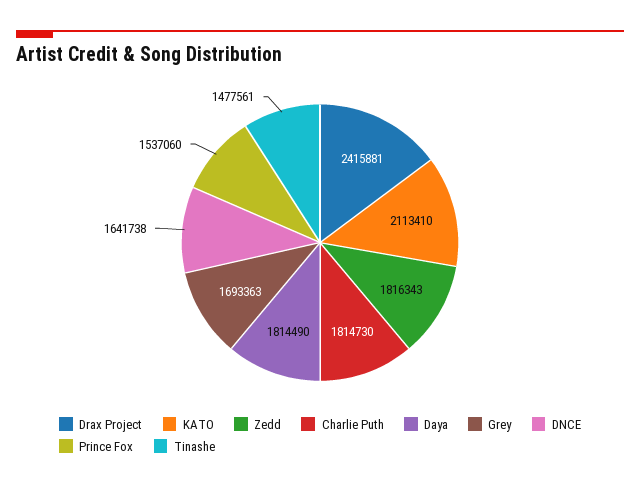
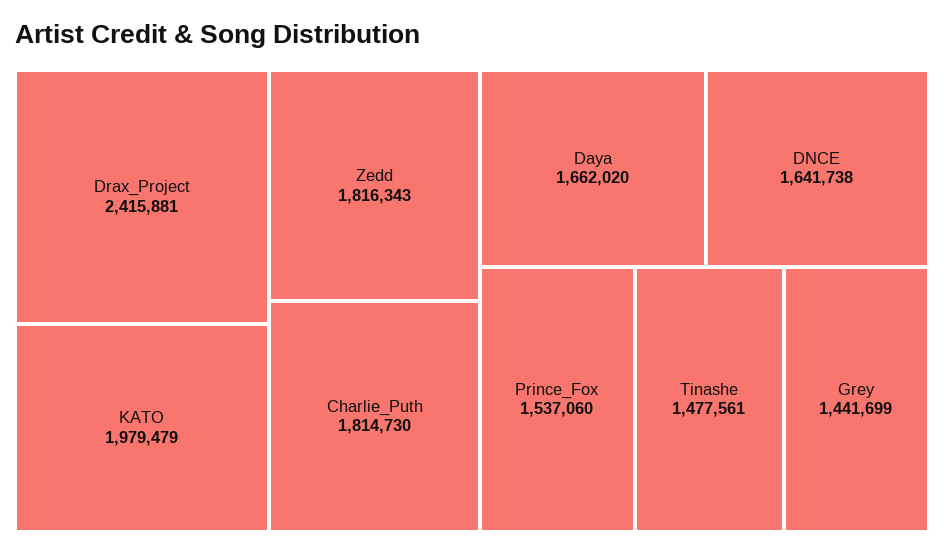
KATO: 2113410 -> 1979479
Daya: 1814490 -> 1662020
Grey: 1693363 -> 1441699

